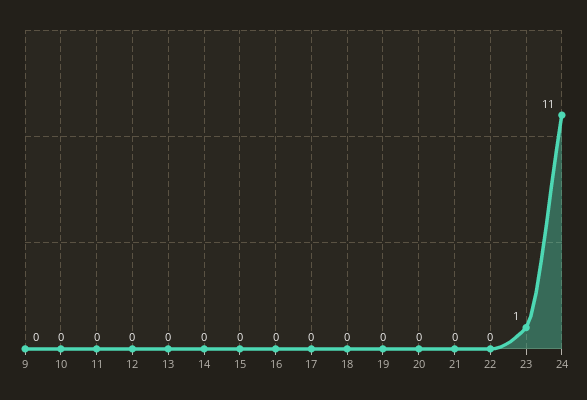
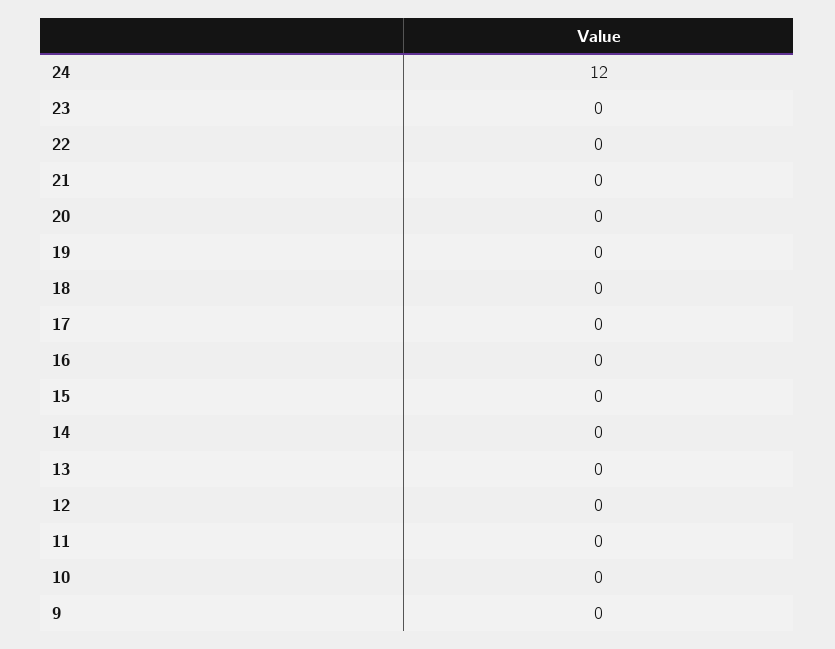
23: 1 -> 0
24: 11 -> 12

